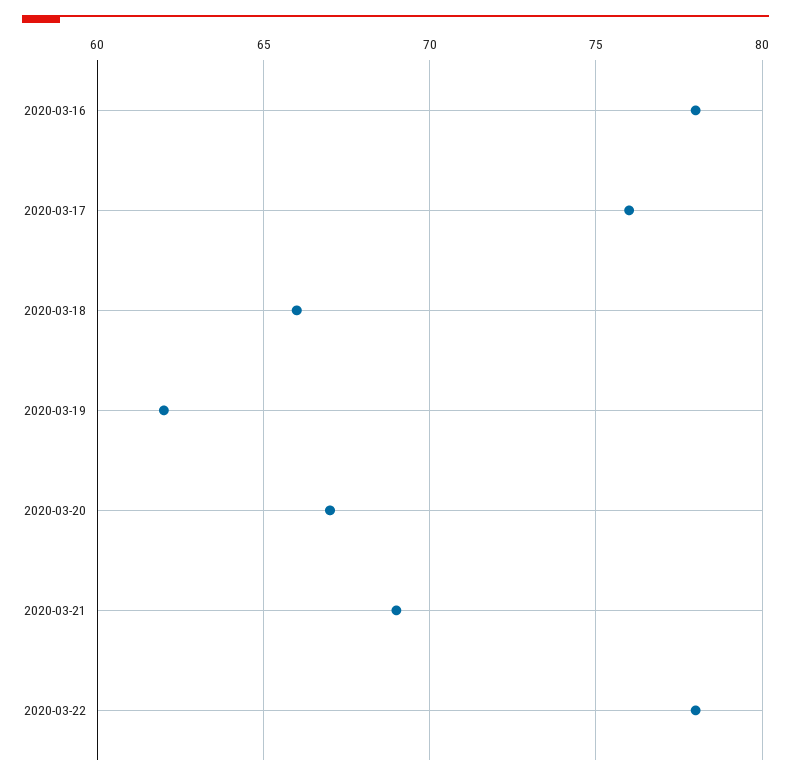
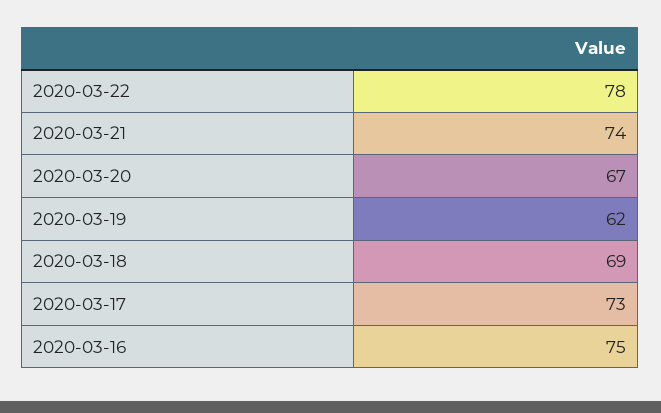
2020-03-16: 78 -> 75
2020-03-17: 76 -> 73
2020-03-18: 66 -> 69
2020-03-21: 69 -> 74

